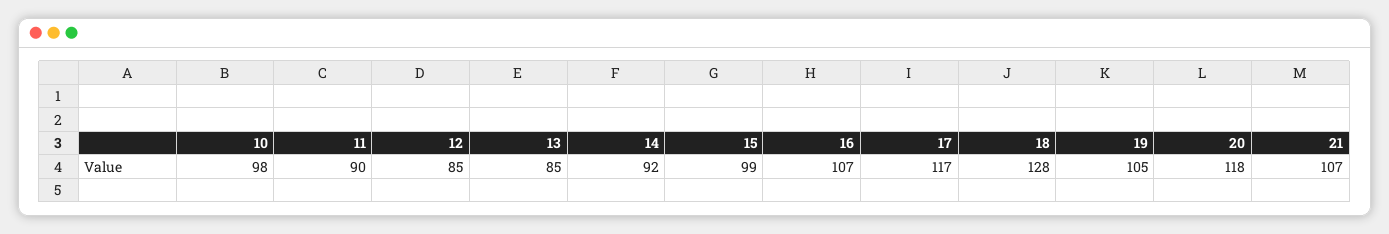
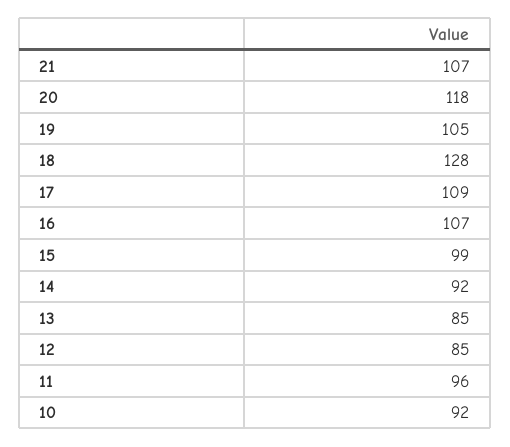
10: 98 -> 92
11: 90 -> 96
17: 117 -> 109

